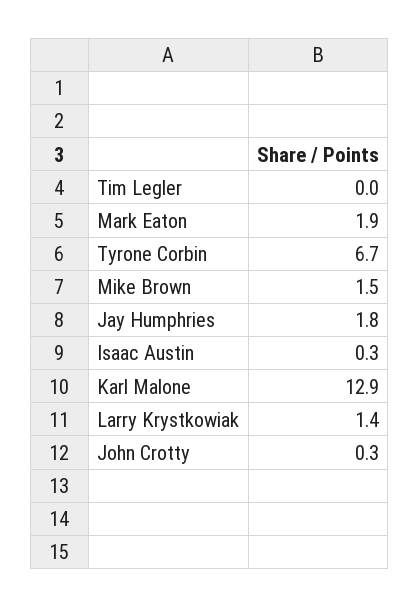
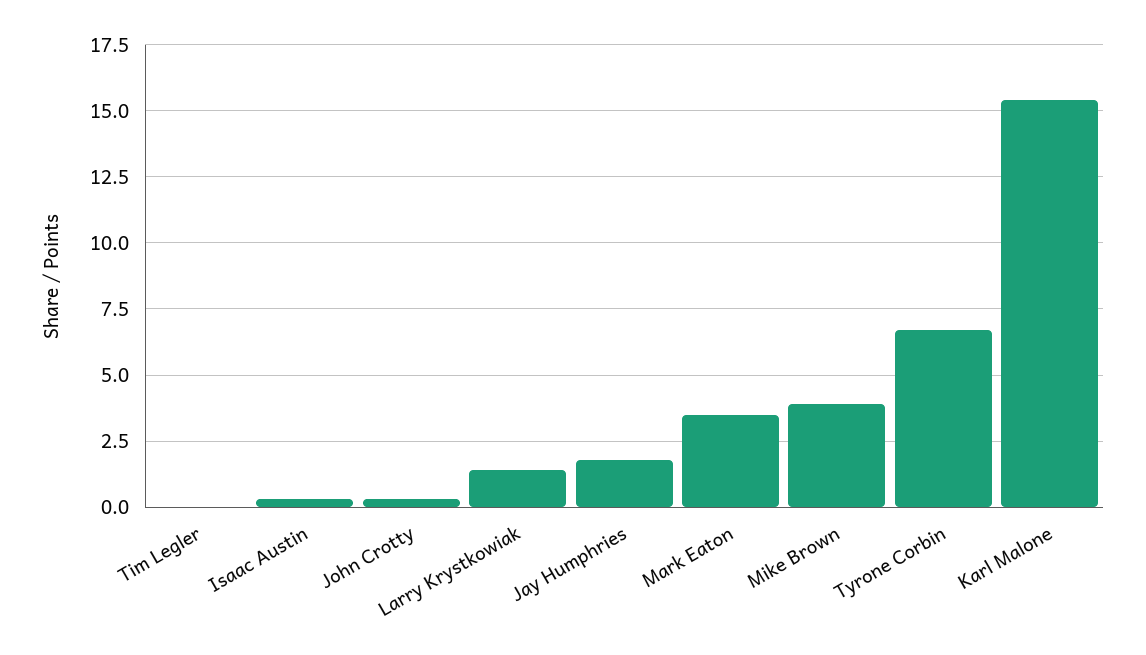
Mark Eaton: 1.9 -> 3.5
Mike Brown: 1.5 -> 4
Karl Malone: 12.9 -> 15.5

